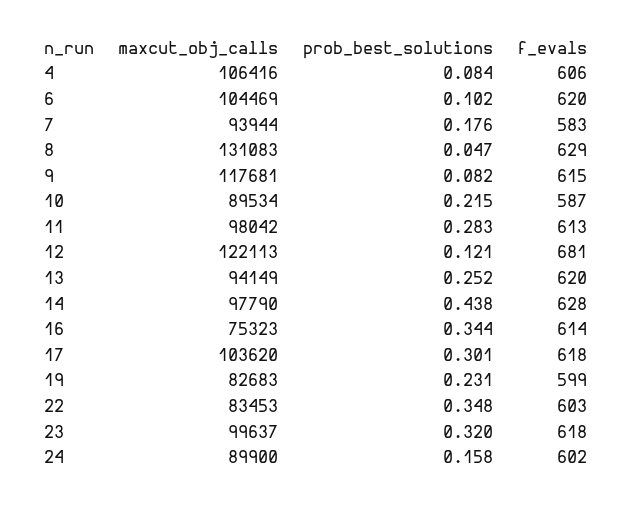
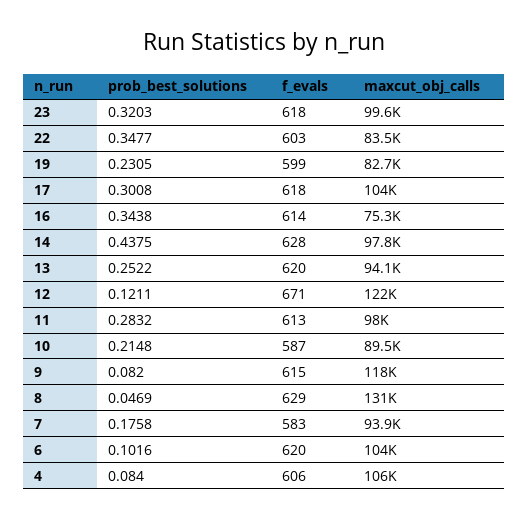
f_evals, 12: 681 -> 671
maxcut_obj_calls, 24: 89900 -> none
prob_best_solutions, 24: 0.158 -> none
f_evals, 24: 602 -> none

